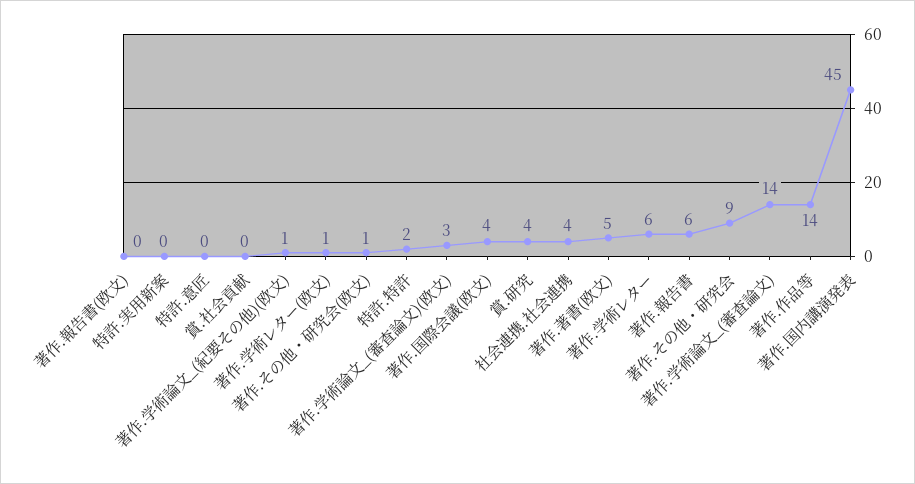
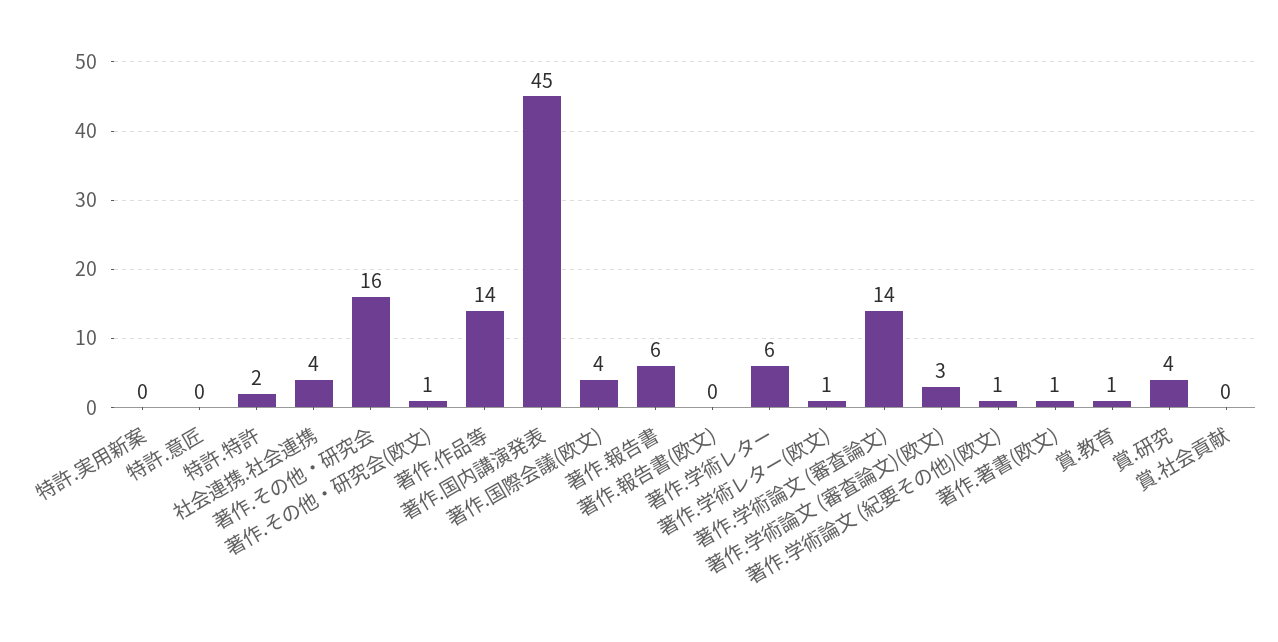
著作.著書(欧文): 5 -> 1
著作.その他・研究会: 9 -> 16
賞.教育: none -> 1

